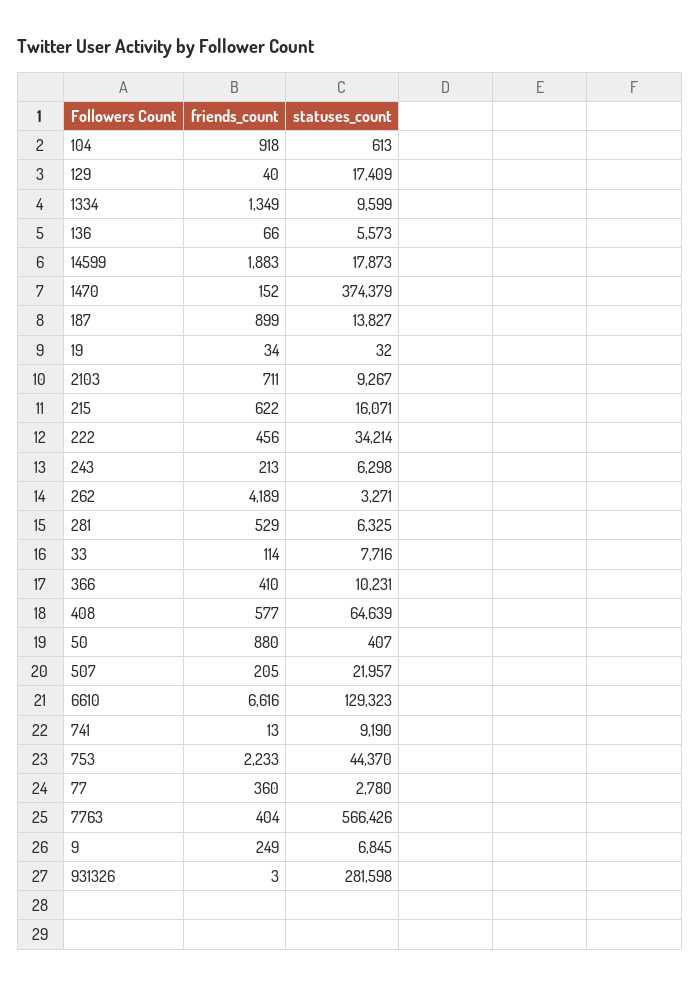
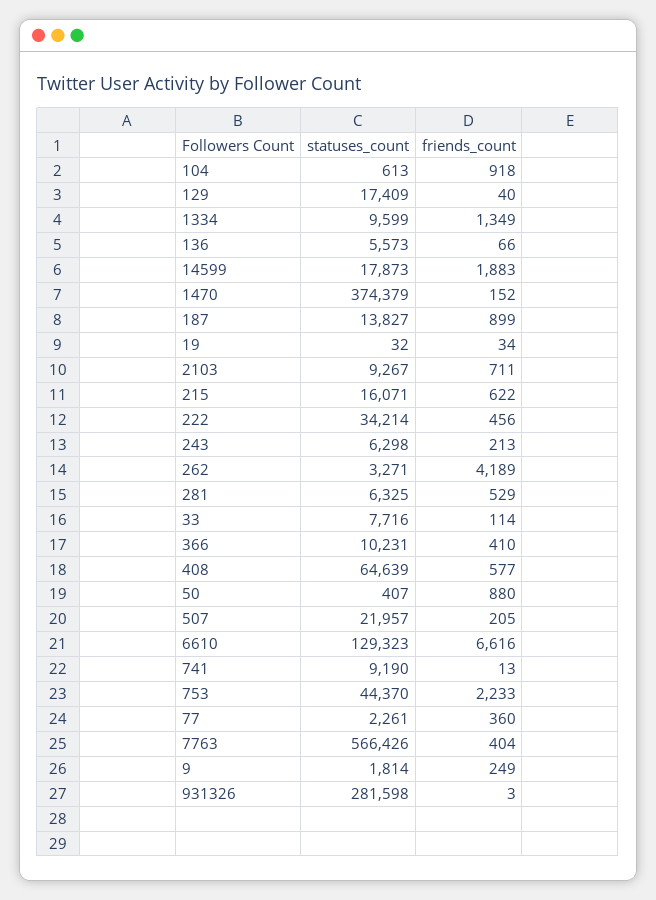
statuses_count, 77: 2780 -> 2261
statuses_count, 9: 6845 -> 1814

